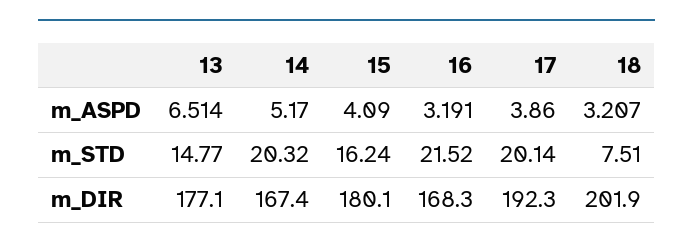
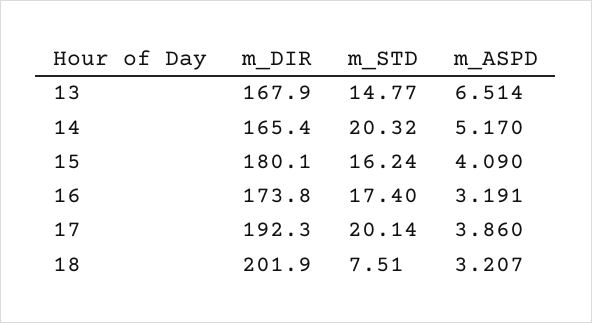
16, m_STD: 21.52 -> 17.4
13, m_DIR: 177.1 -> 167.9
14, m_DIR: 167.4 -> 165.4
16, m_DIR: 168.3 -> 173.8

